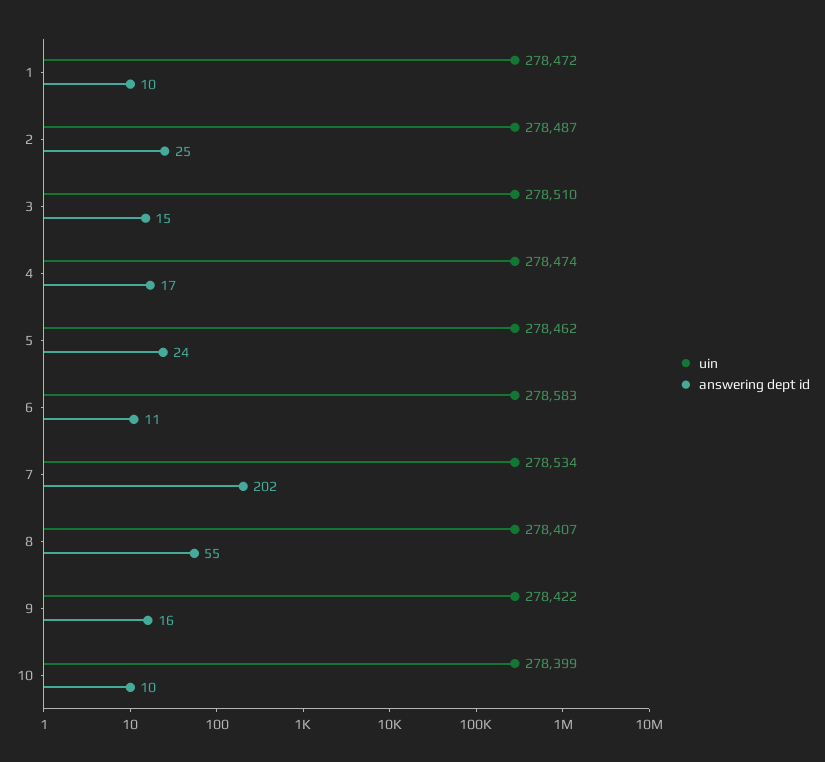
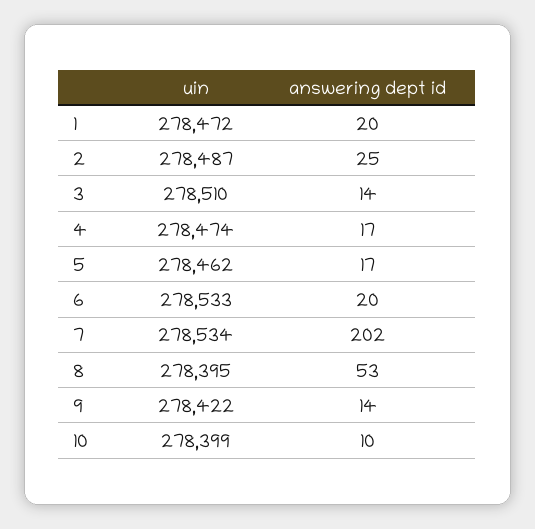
answering dept id, 1: 10 -> 20
answering dept id, 3: 15 -> 14
answering dept id, 5: 24 -> 17
uin, 6: 278583 -> 278533
answering dept id, 6: 11 -> 20
uin, 8: 278407 -> 278395
answering dept id, 8: 55 -> 53
answering dept id, 9: 16 -> 14

